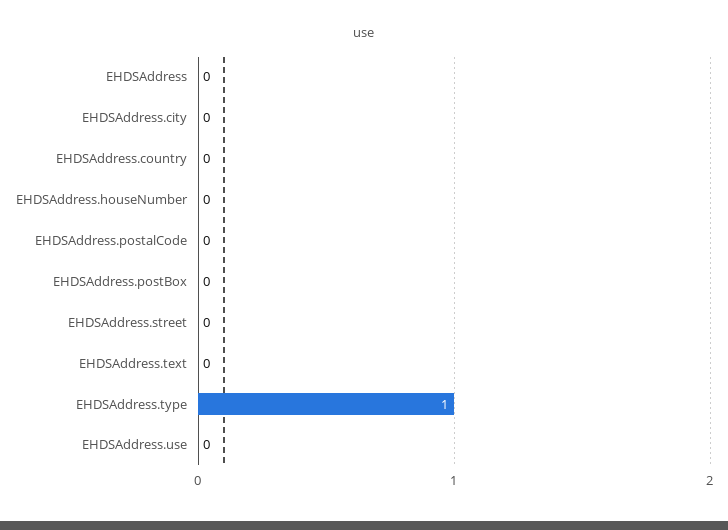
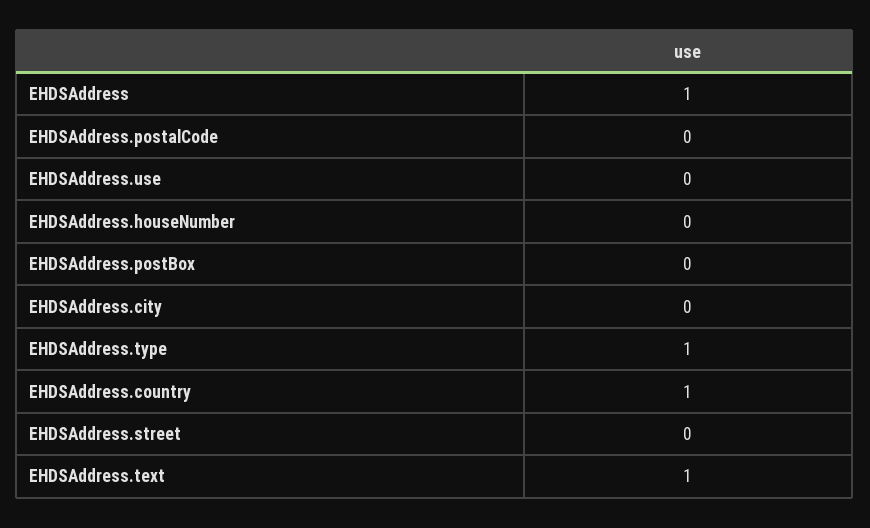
EHDSAddress: 0 -> 1
EHDSAddress.country: 0 -> 1
EHDSAddress.text: 0 -> 1

